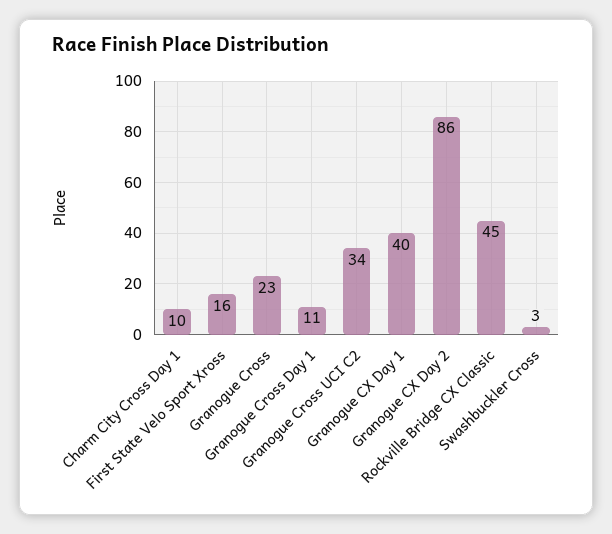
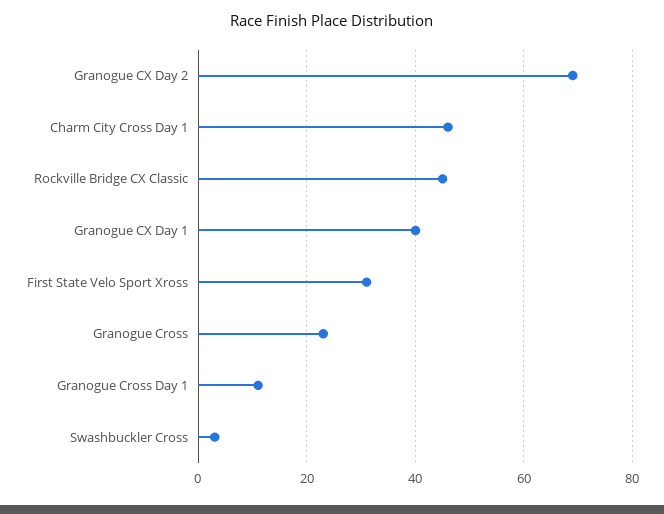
Charm City Cross Day 1: 10 -> 45
First State Velo Sport Xross: 16 -> 30
Granogue Cross UCI C2: 34 -> none
Granogue CX Day 2: 86 -> 70

